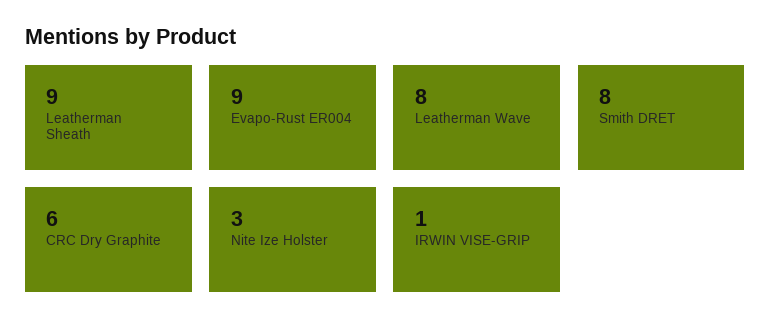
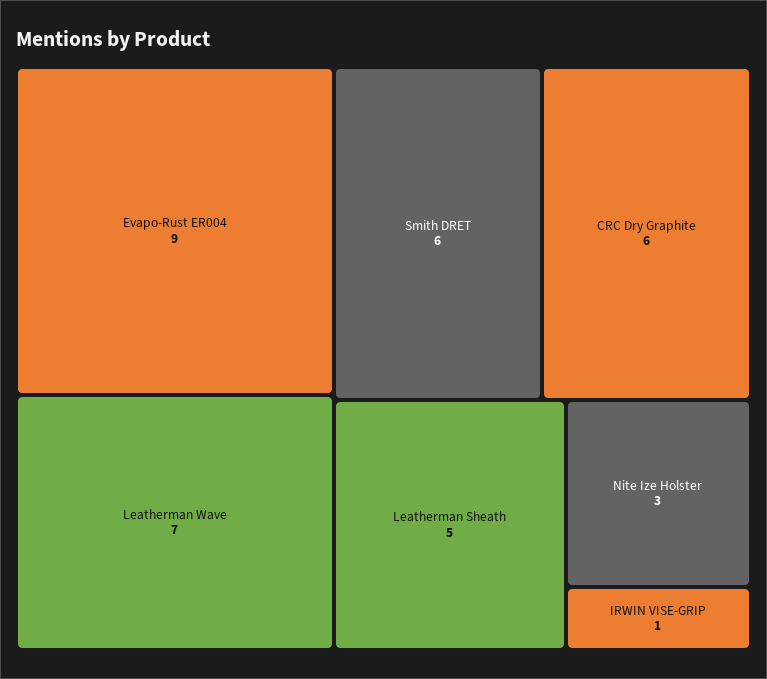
Leatherman Sheath: 9 -> 5
Leatherman Wave: 8 -> 7
Smith DRET: 8 -> 6

